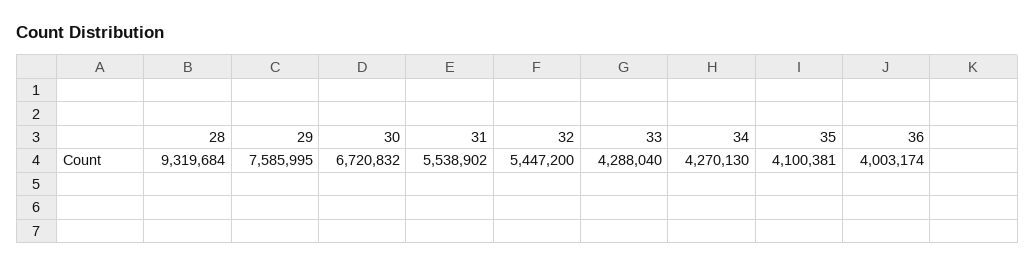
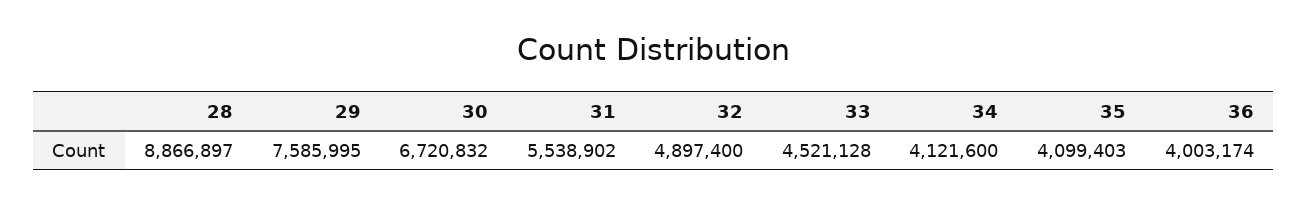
28: 9319684 -> 8866897
32: 5447200 -> 4897400
33: 4288040 -> 4521128
34: 4270130 -> 4121600
35: 4100381 -> 4099403

